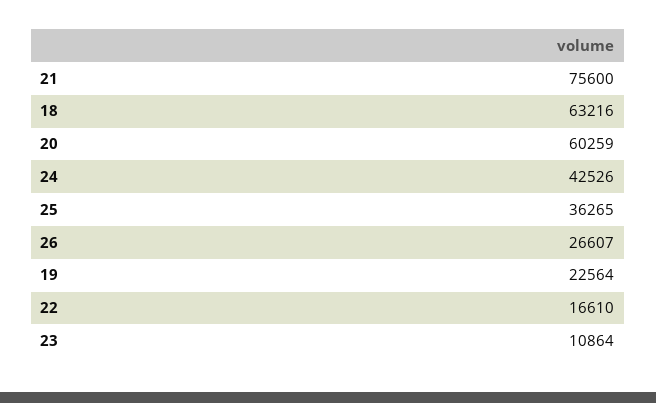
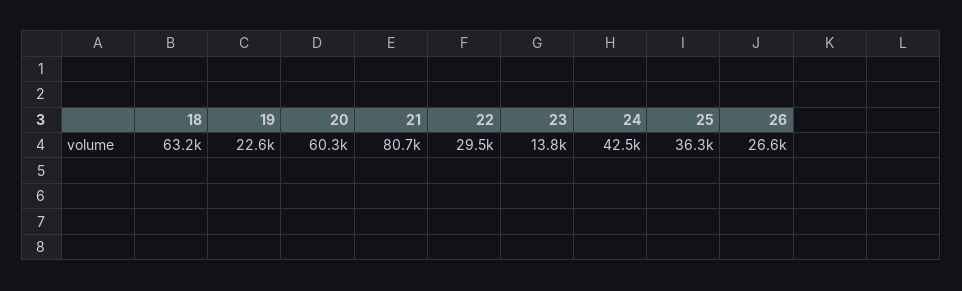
21: 75600 -> 80700
22: 16610 -> 29500
23: 10864 -> 13800

